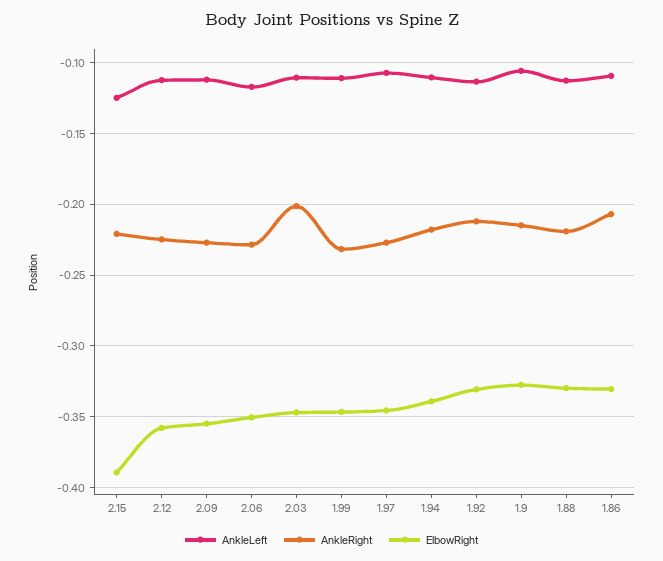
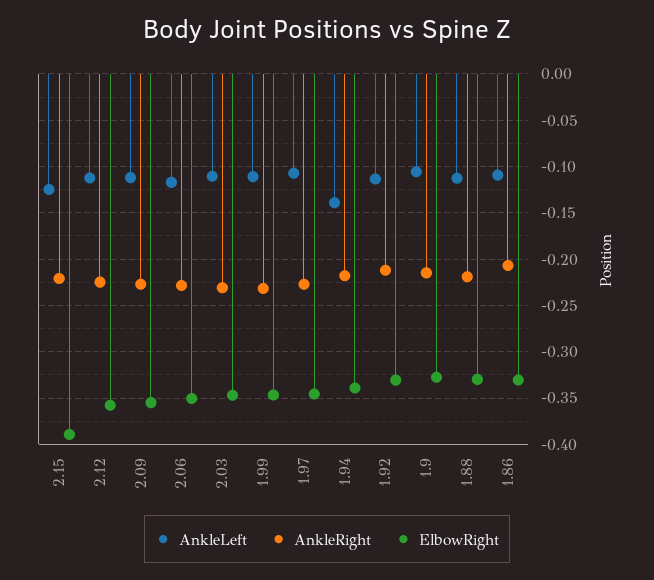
AnkleRight, 2.03: -0.2 -> -0.23
AnkleLeft, 1.94: -0.11 -> -0.14

